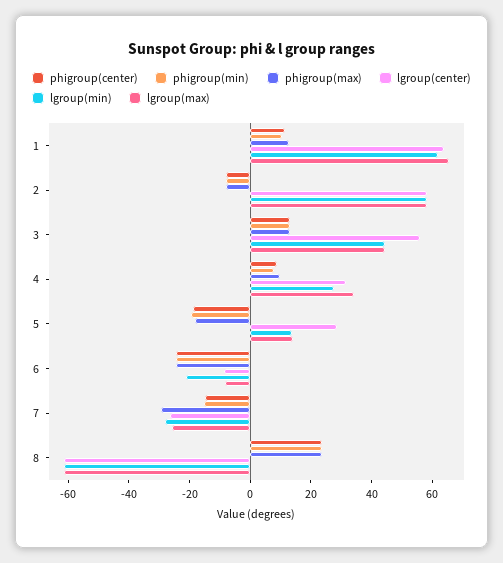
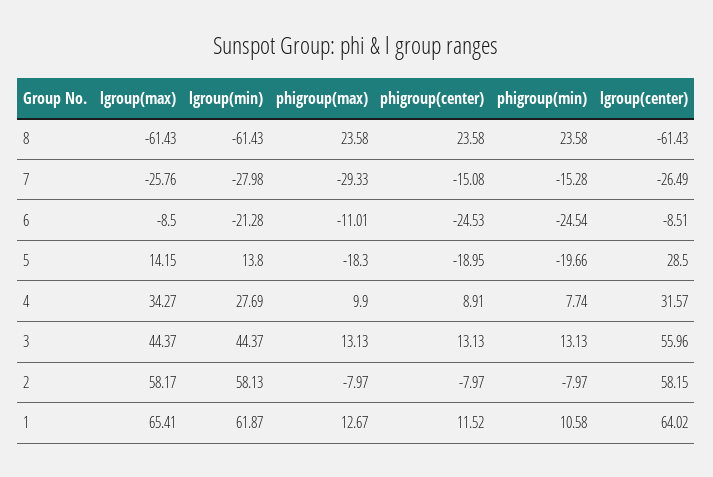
phigroup(max), 6: -25 -> -11.01

